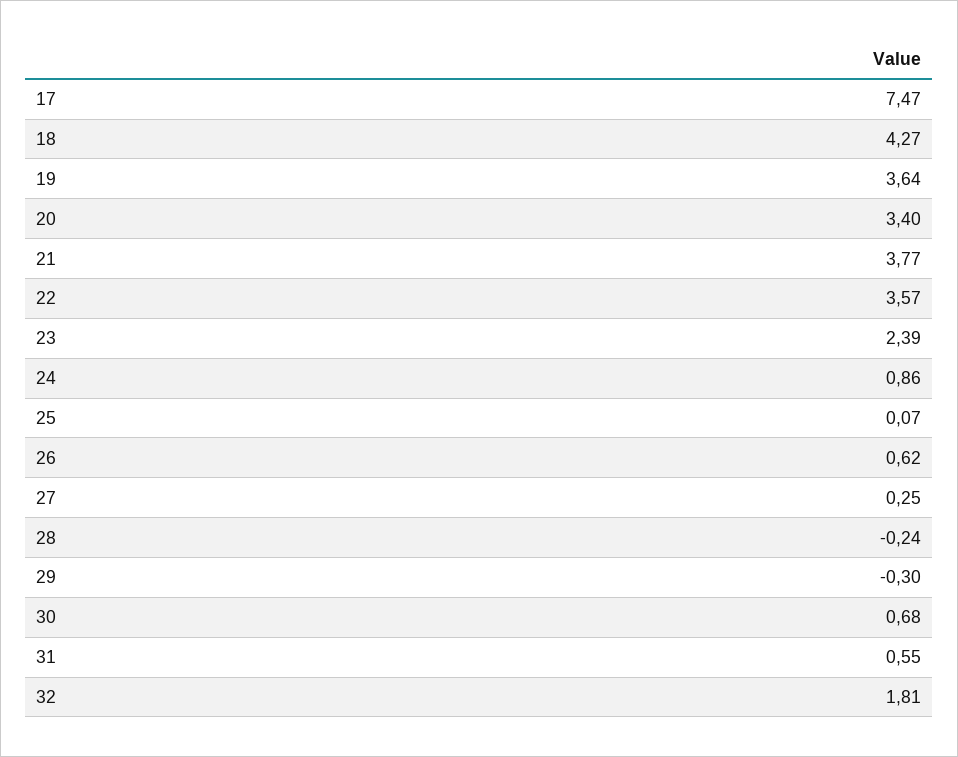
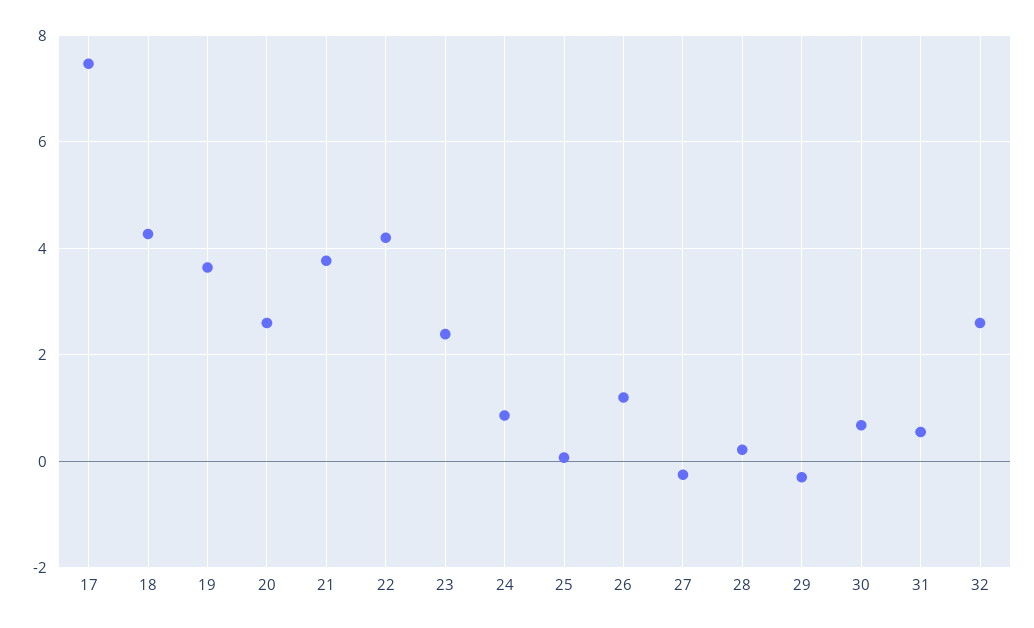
20: 3.4 -> 2.6
22: 3.57 -> 4.2
26: 0.62 -> 1.2
27: 0.25 -> -0.2
28: -0.24 -> 0.2
32: 1.81 -> 2.6

